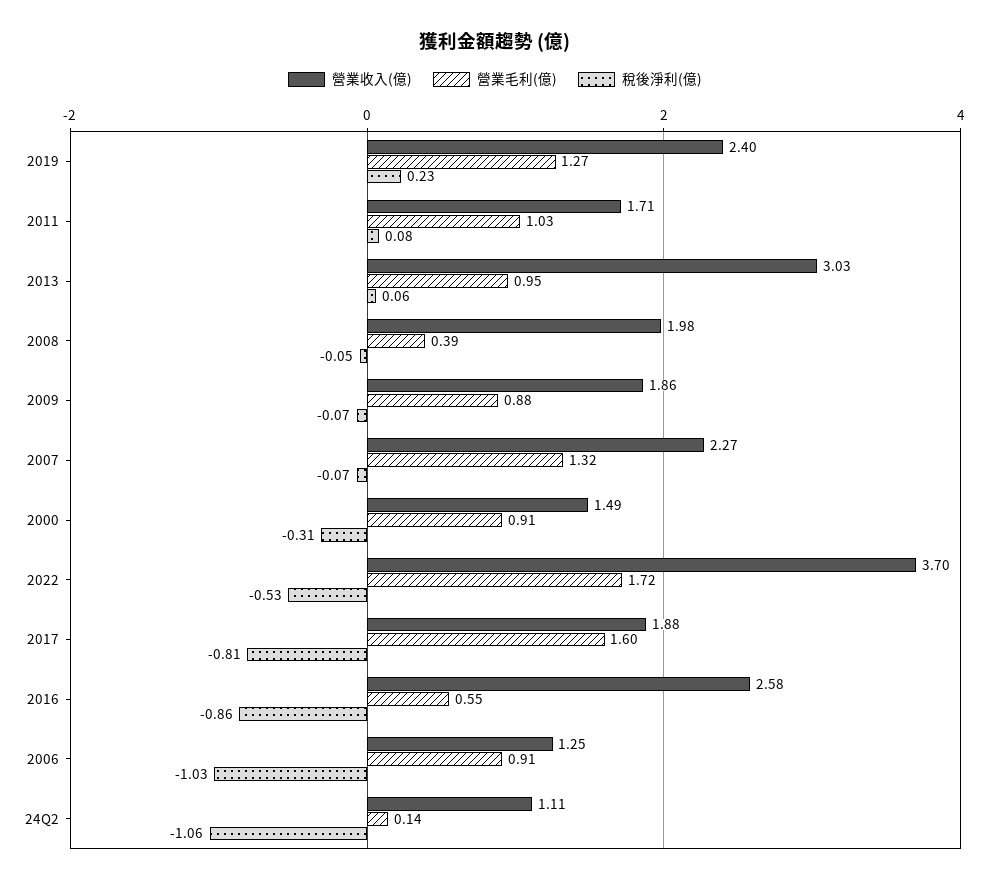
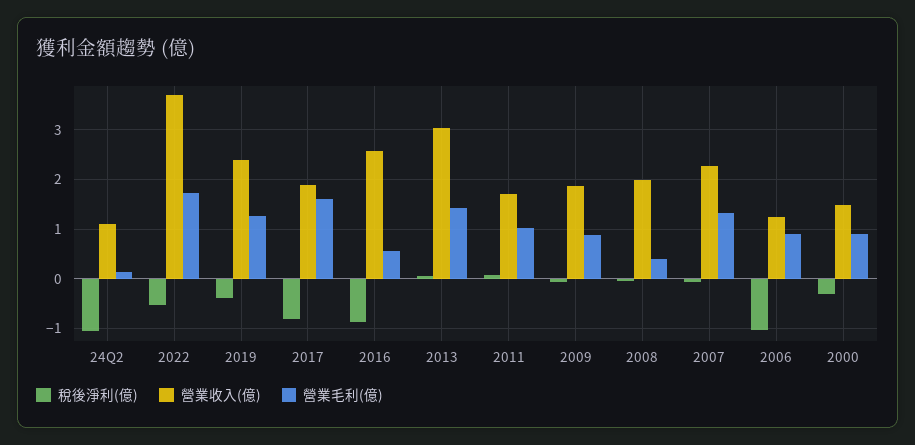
稅後淨利(億), 2019: 0.23 -> -0.4
營業毛利(億), 2013: 0.95 -> 1.4

